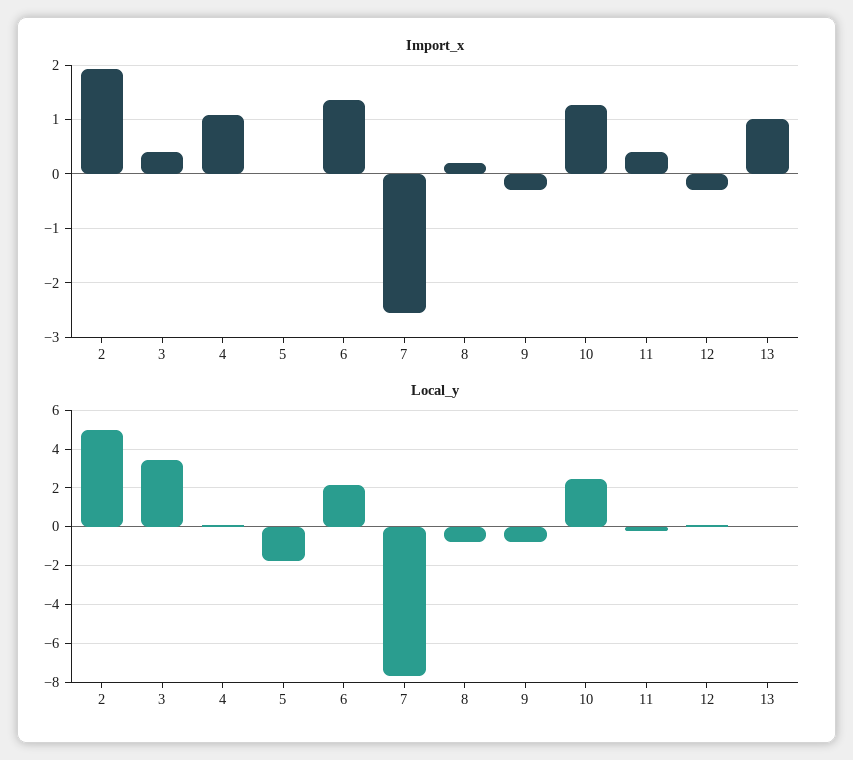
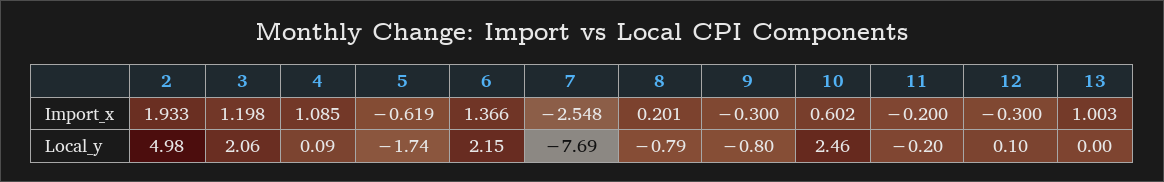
Import_x, 3: 0.4 -> 1.198
Import_x, 5: 0 -> -0.619
Import_x, 10: 1.2 -> 0.602
Import_x, 11: 0.4 -> -0.2
Local_y, 3: 3.5 -> 2.06

